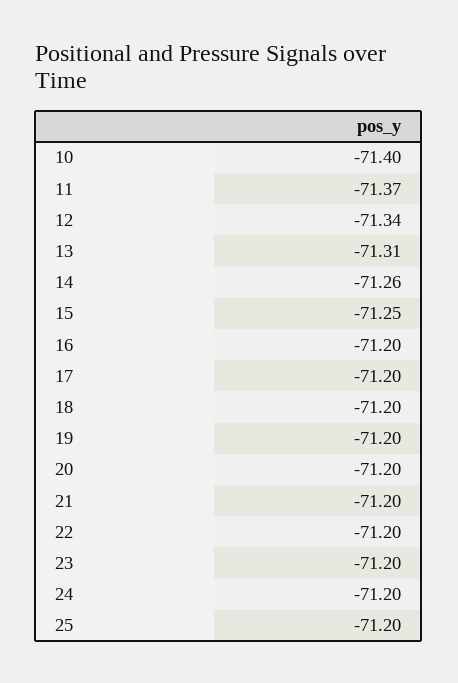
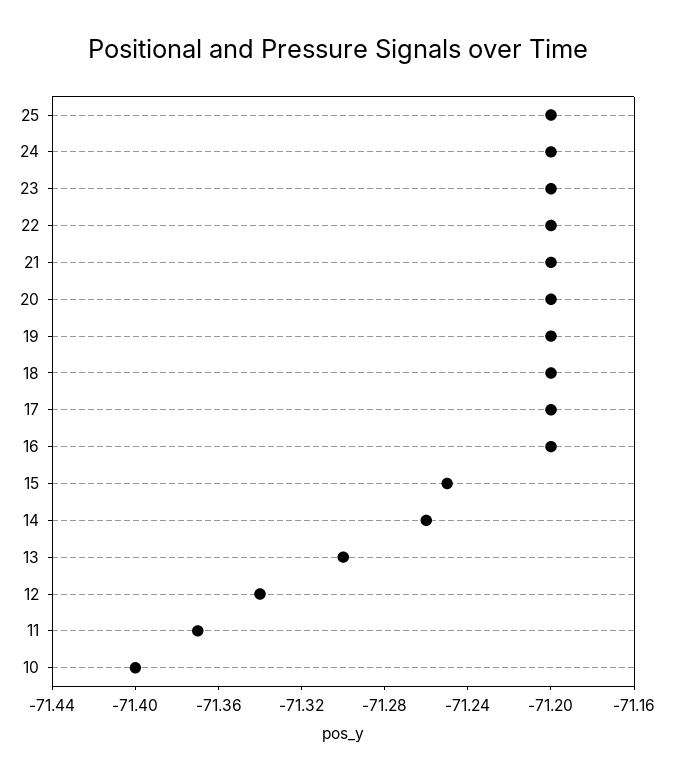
13: -71.31 -> -71.3

